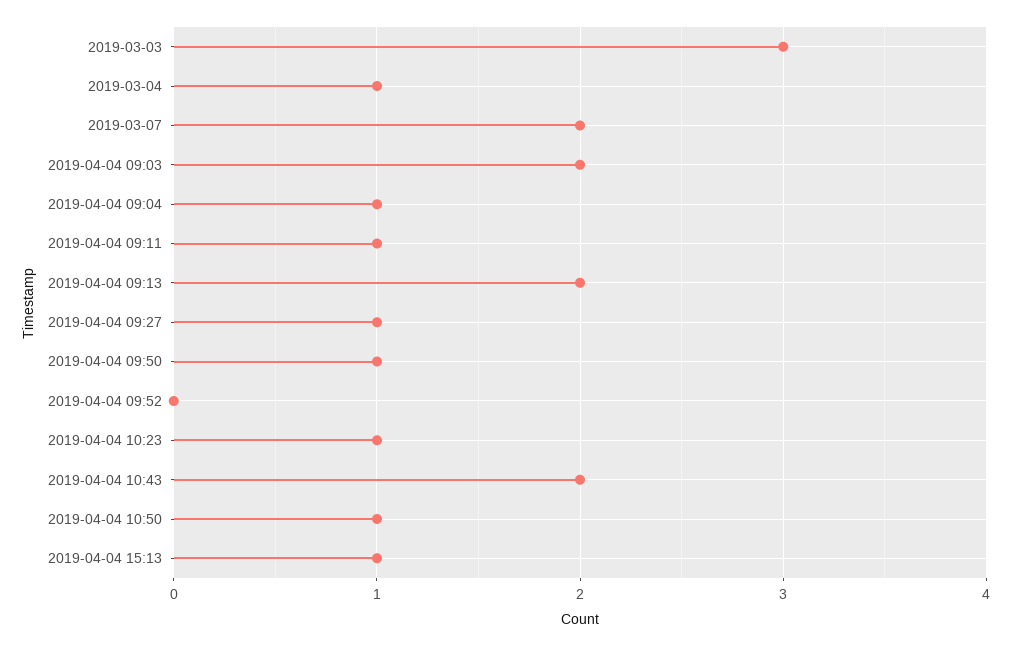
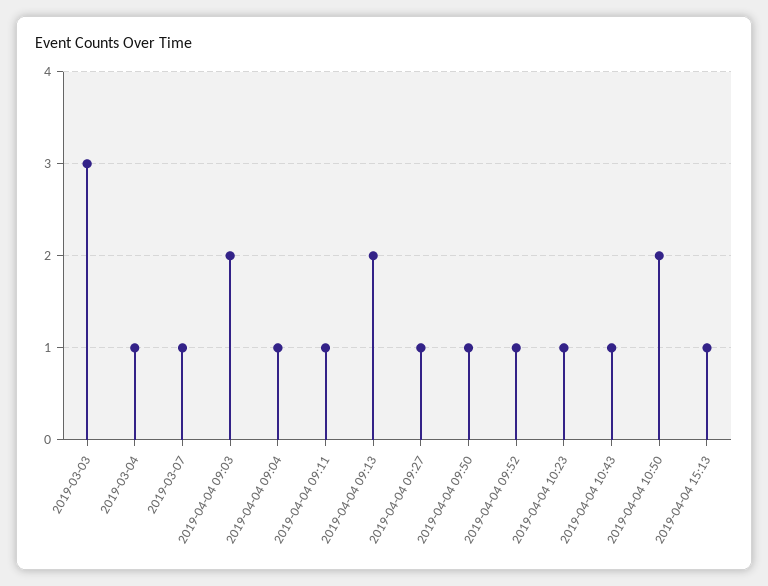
2019-03-07: 2 -> 1
2019-04-04 09:52: 0 -> 1
2019-04-04 10:43: 2 -> 1
2019-04-04 10:50: 1 -> 2

